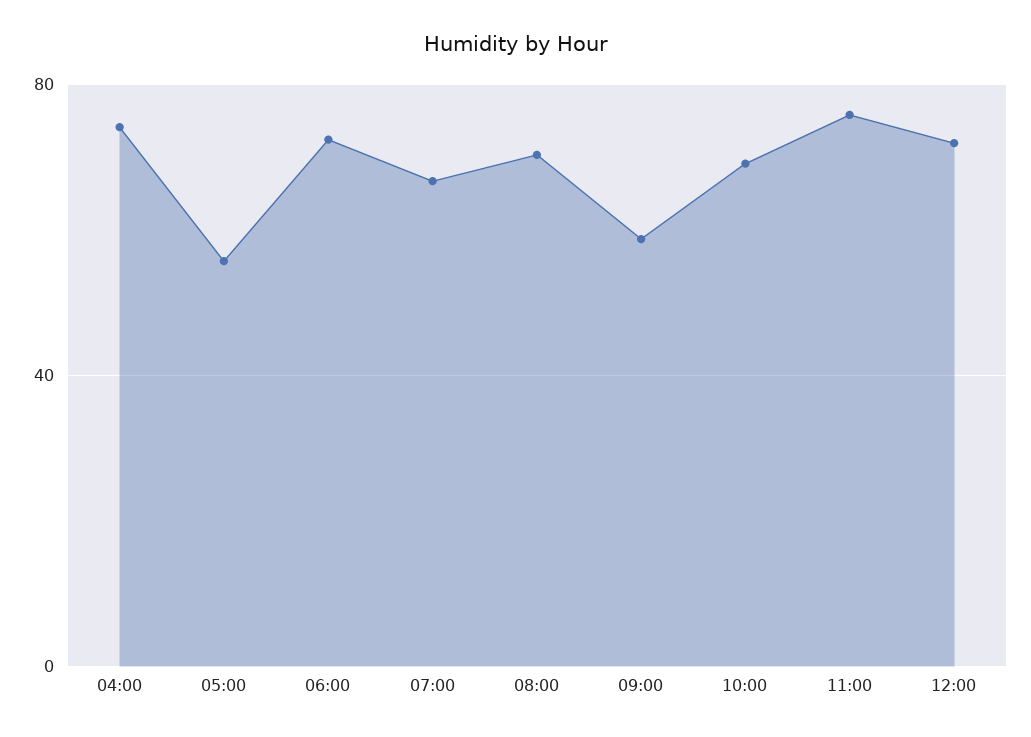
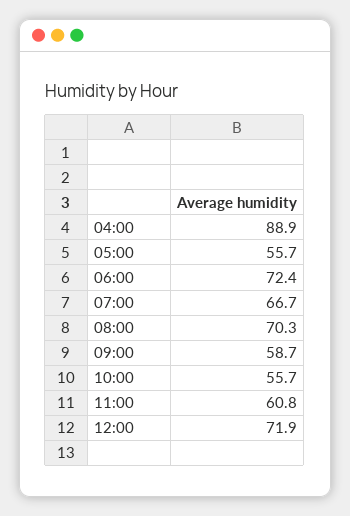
04:00: 75 -> 88.9
10:00: 70 -> 55.7
11:00: 75 -> 60.8

